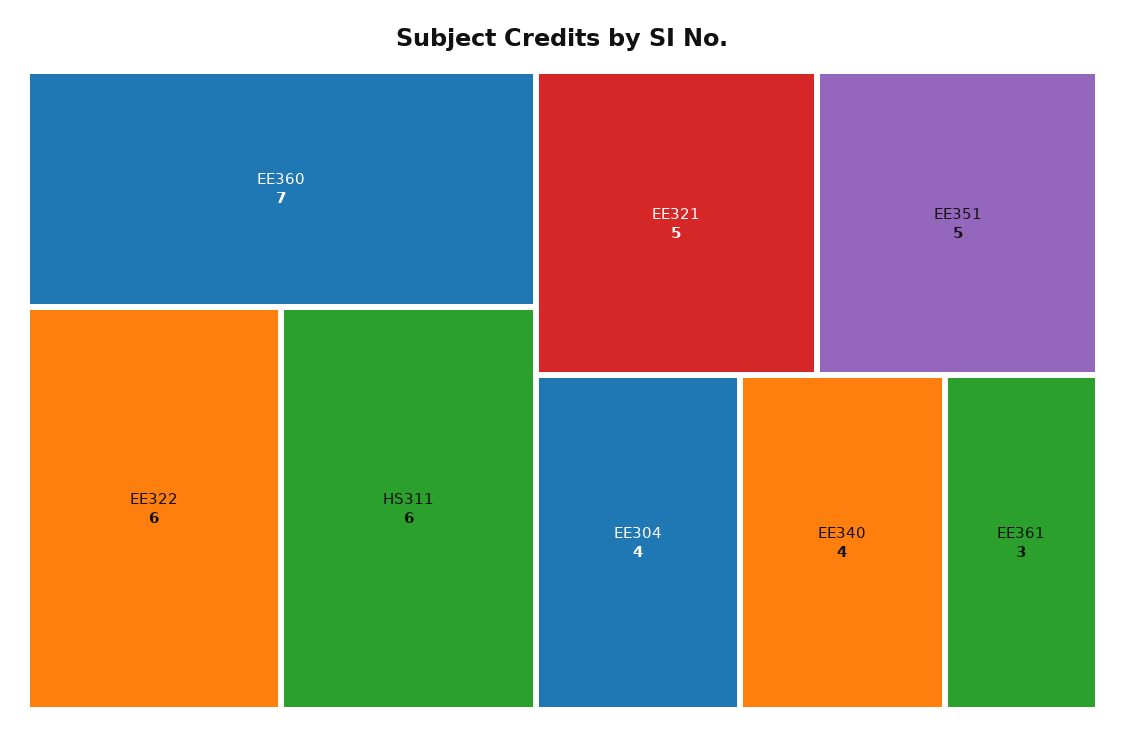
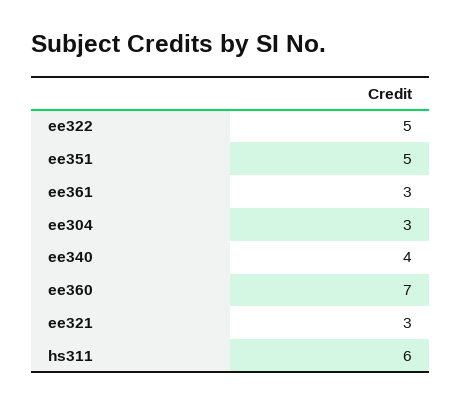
EE322: 6 -> 5
EE321: 5 -> 3
EE304: 4 -> 3

